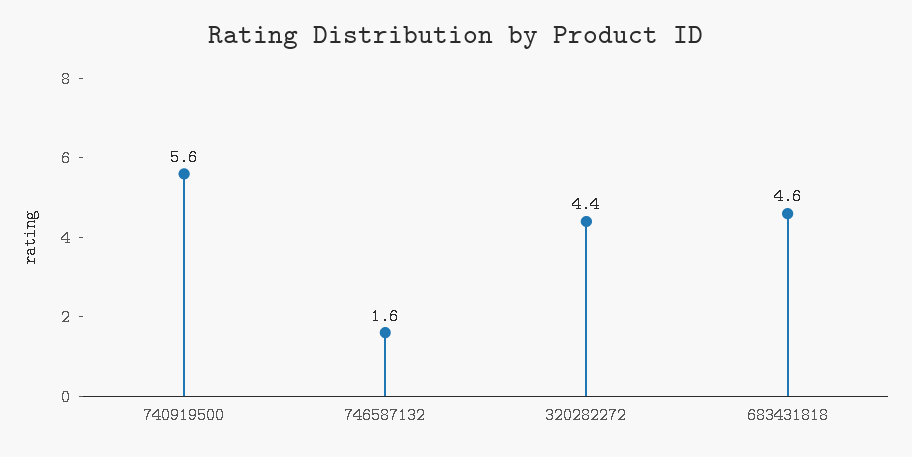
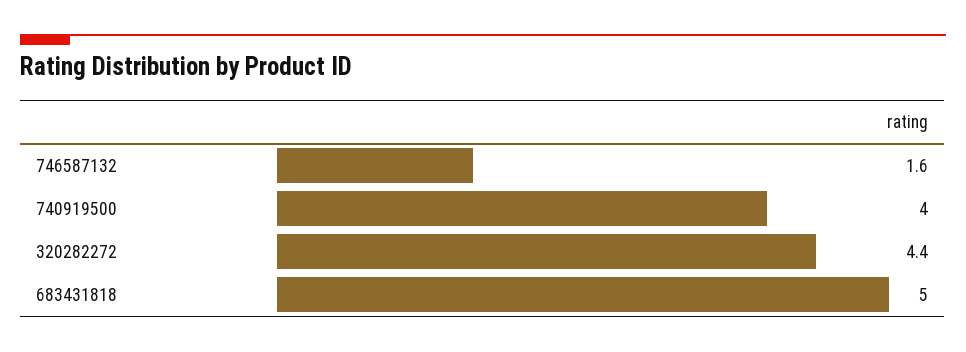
740919500: 5.6 -> 4
683431818: 4.6 -> 5

